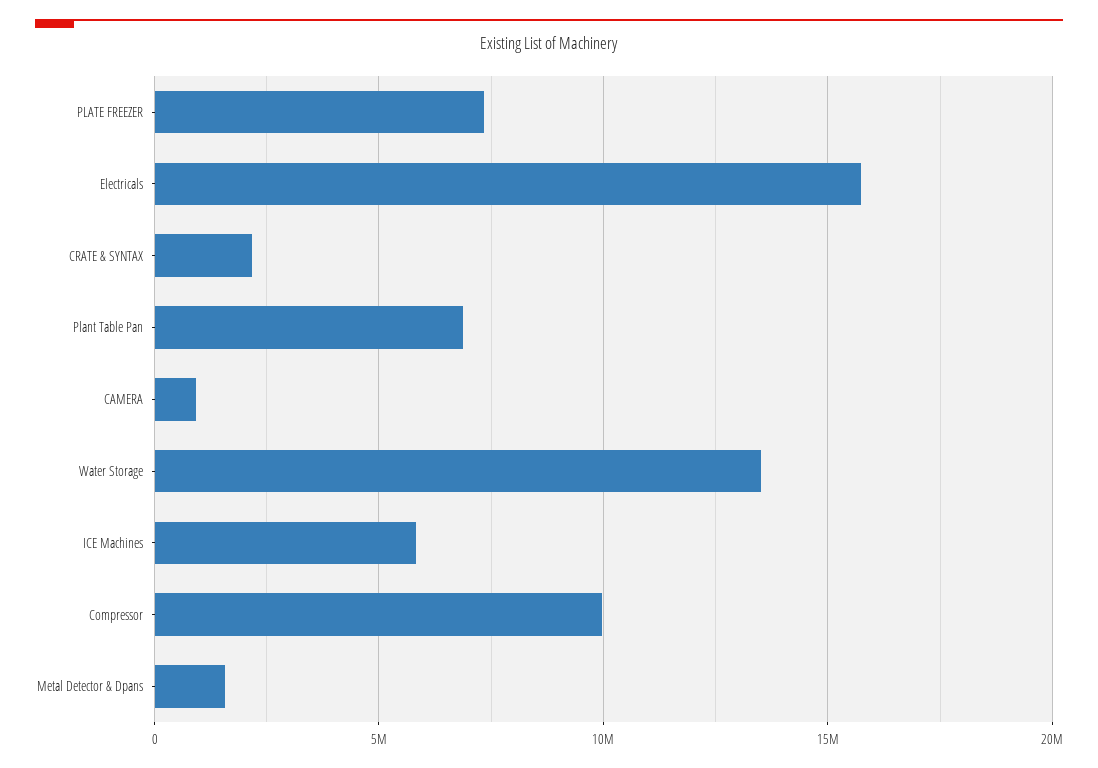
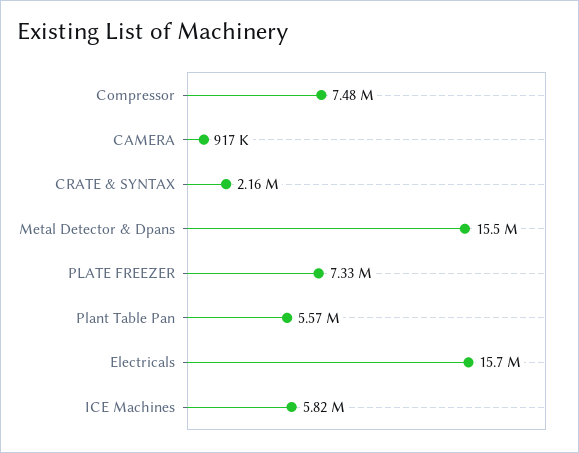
Plant Table Pan: 7000000 -> 5570000
Water Storage: 13500000 -> none
Compressor: 10000000 -> 7480000
Metal Detector & Dpans: 1500000 -> 15500000

